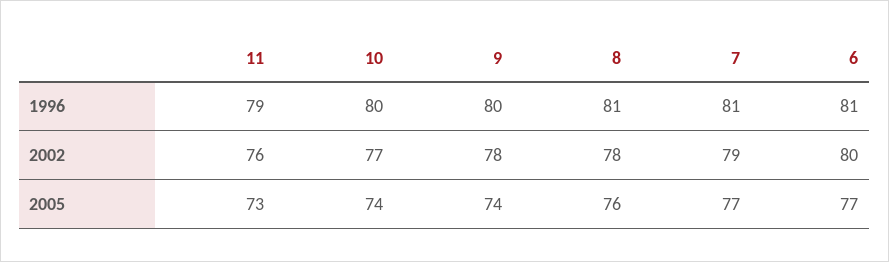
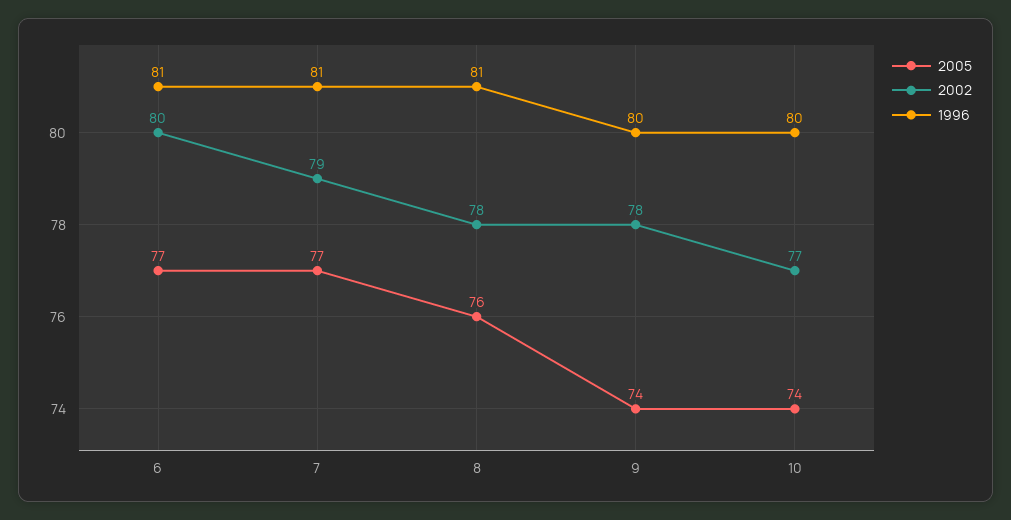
1996, 11: 79 -> none
2002, 11: 76 -> none
2005, 11: 73 -> none

